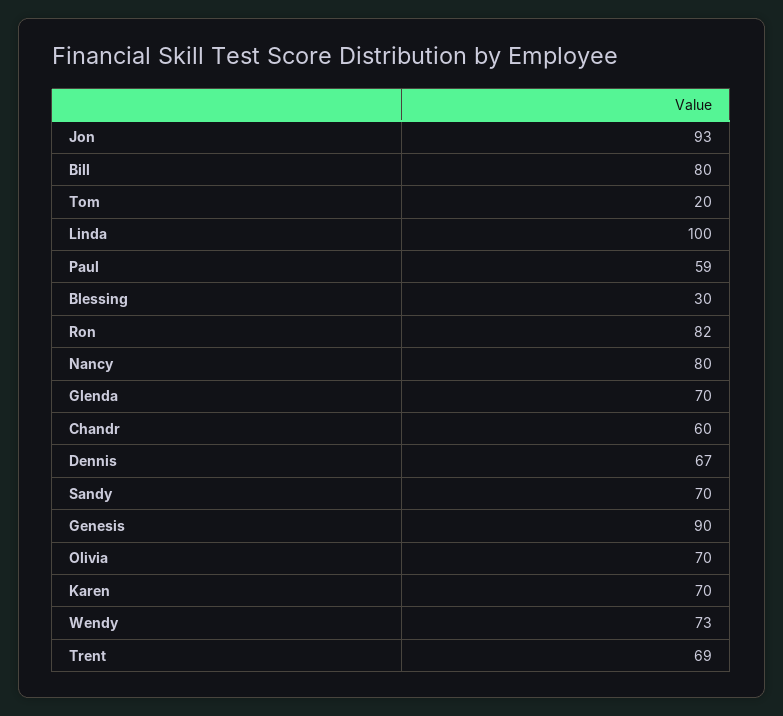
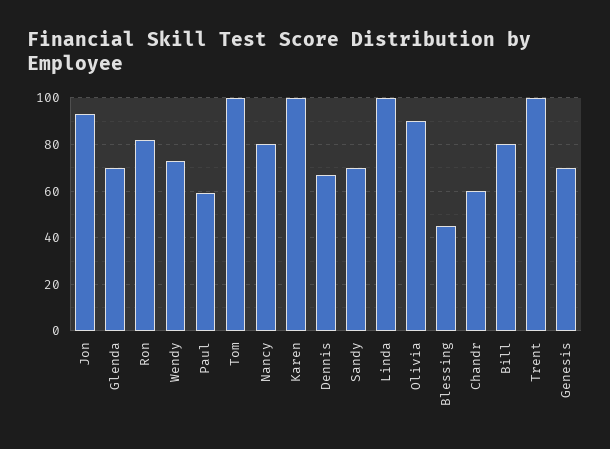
Tom: 20 -> 100
Blessing: 30 -> 45
Genesis: 90 -> 70
Olivia: 70 -> 90
Karen: 70 -> 100
Trent: 69 -> 100

